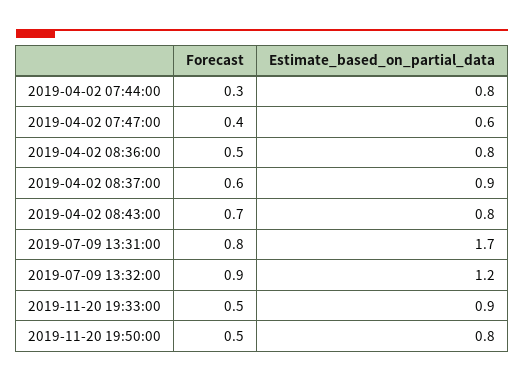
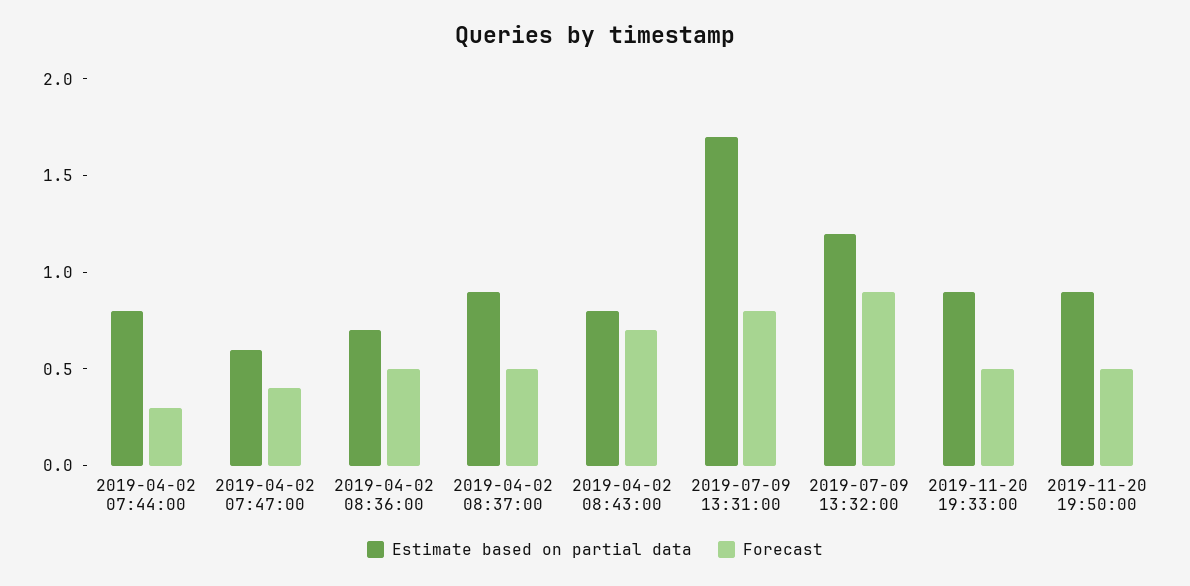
Estimate_based_on_partial_data, 2019-04-02 08:36:00: 0.8 -> 0.7
Forecast, 2019-04-02 08:37:00: 0.6 -> 0.5
Estimate_based_on_partial_data, 2019-11-20 19:50:00: 0.8 -> 0.9

